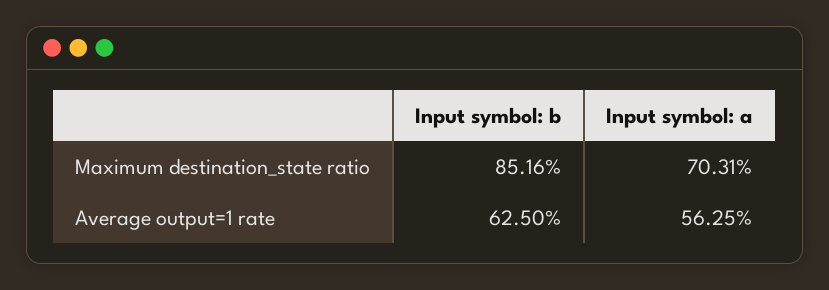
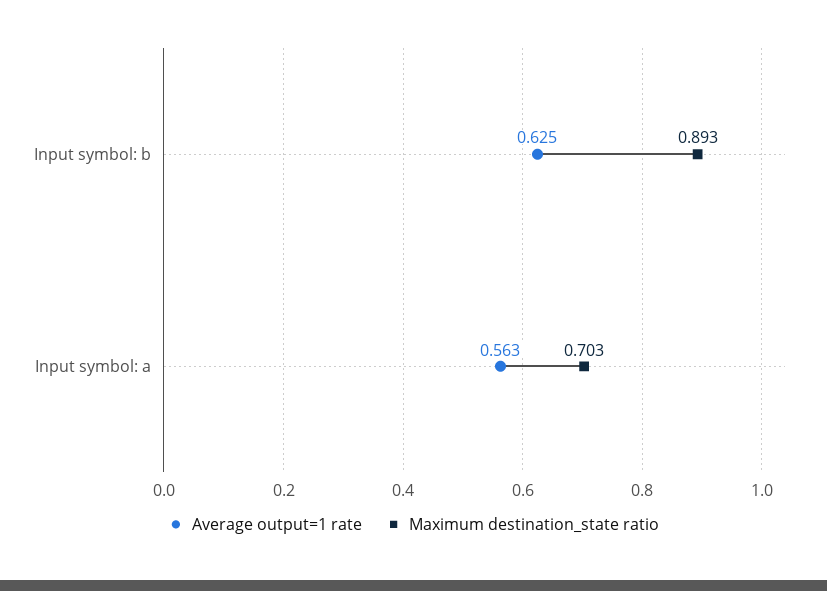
Maximum destination_state ratio, Input symbol: b: 0.8516 -> 0.893

